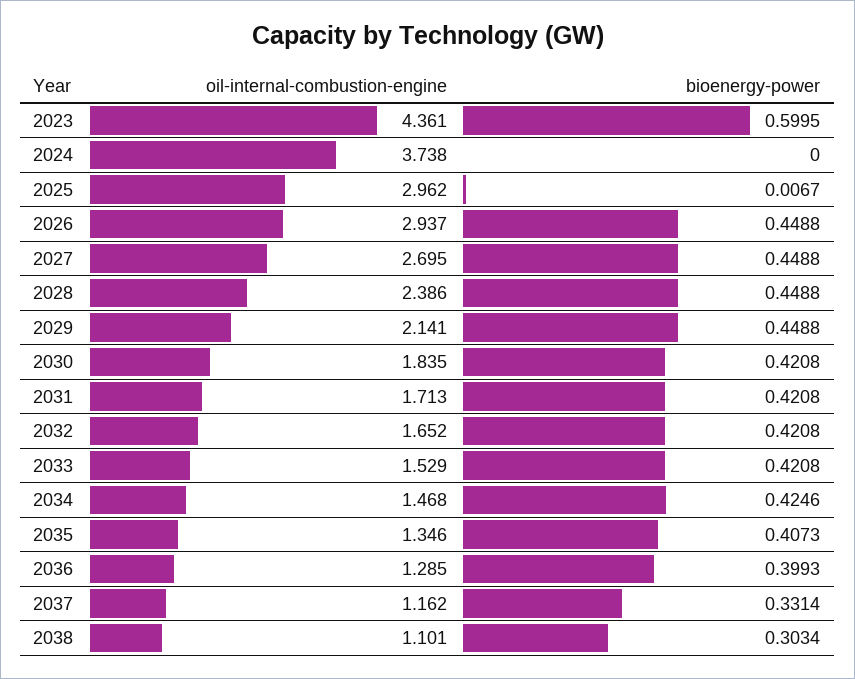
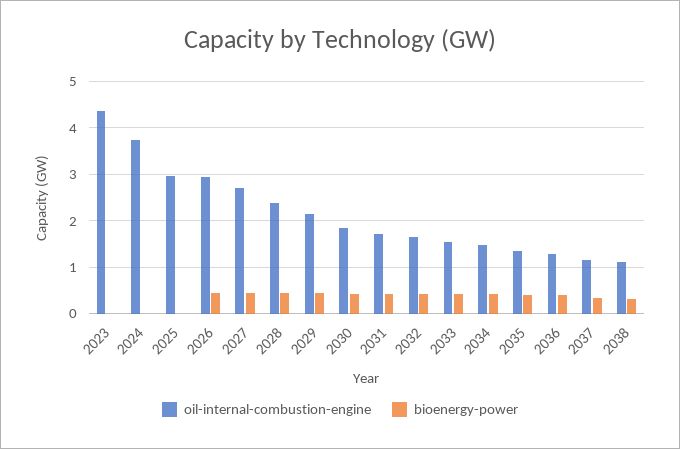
bioenergy-power, 2023: 0.5995 -> 0

